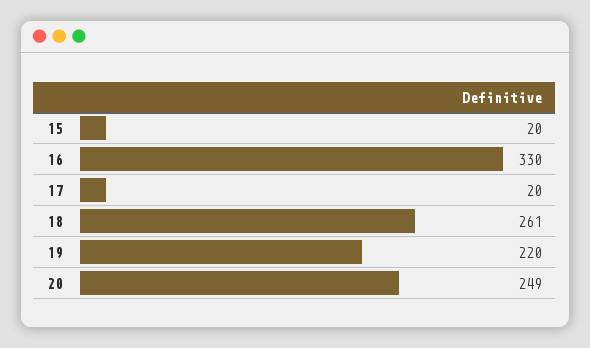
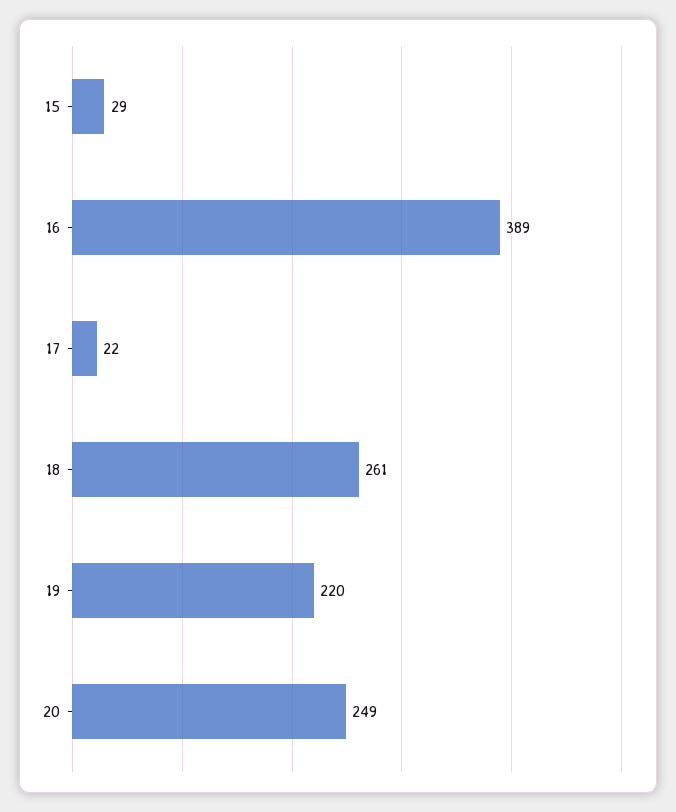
15: 20 -> 29
16: 330 -> 389
17: 20 -> 22

